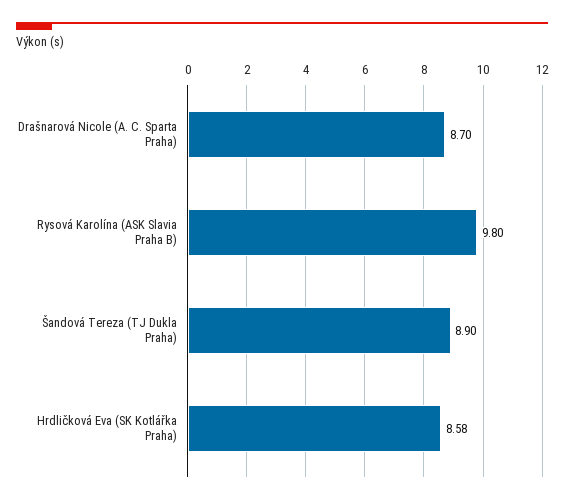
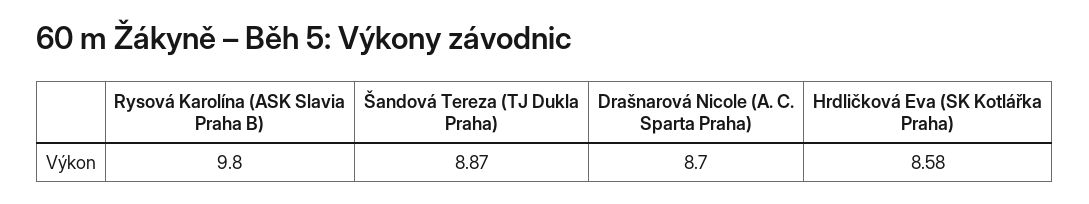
Šandová Tereza (TJ Dukla Praha): 8.9 -> 8.87

